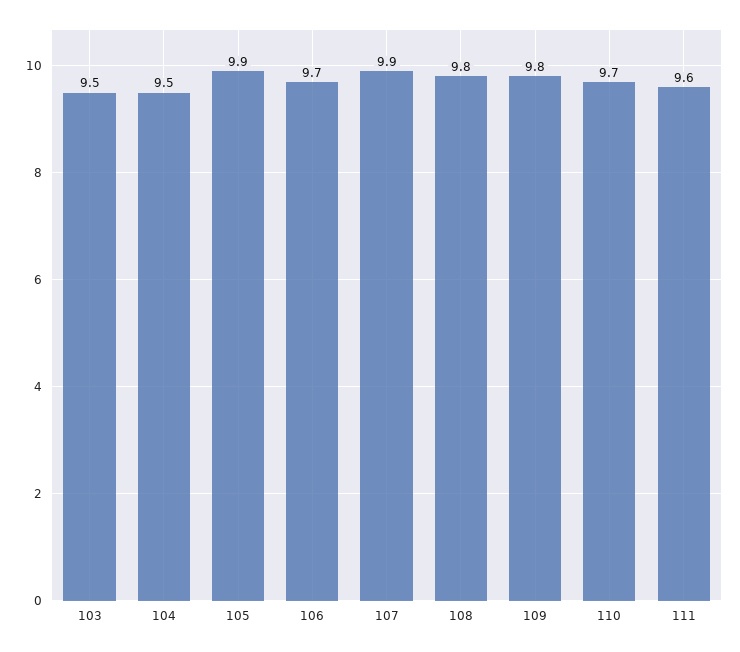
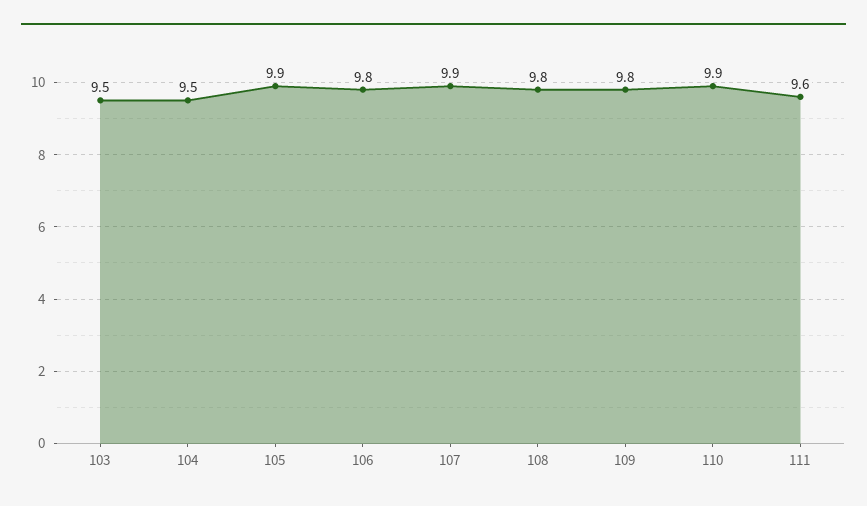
106: 9.7 -> 9.8
110: 9.7 -> 9.9

